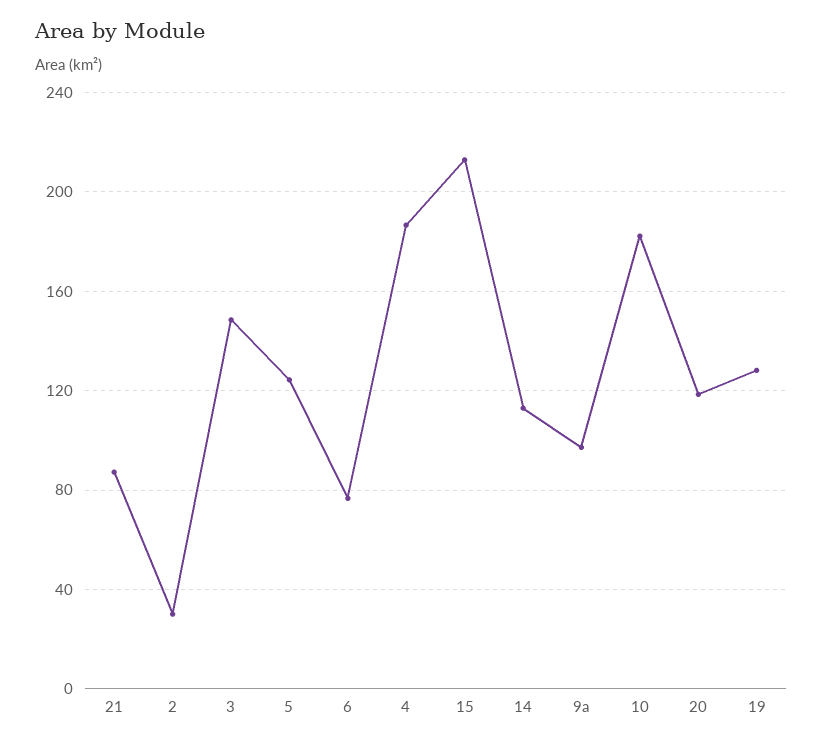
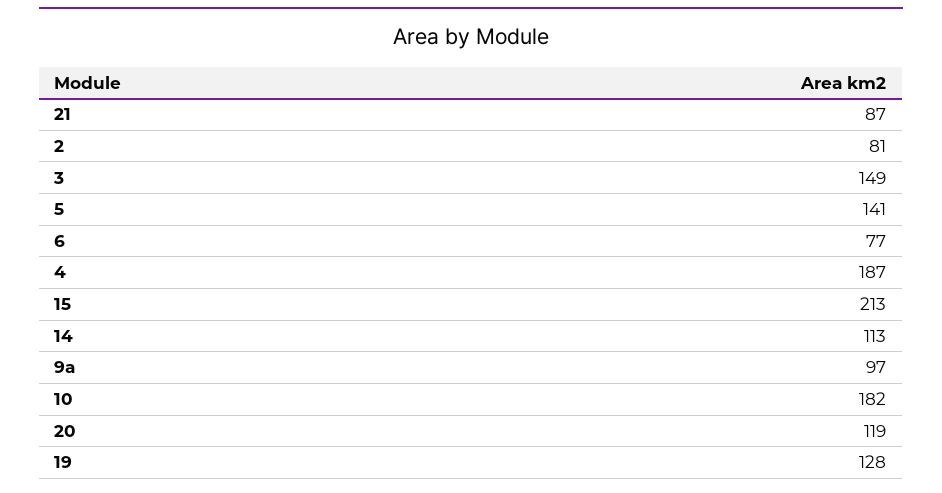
2: 30 -> 81
5: 125 -> 141

